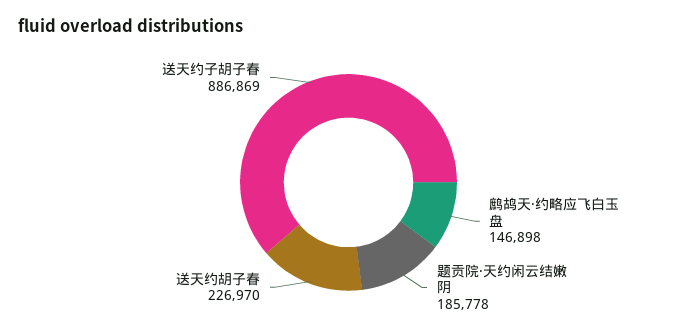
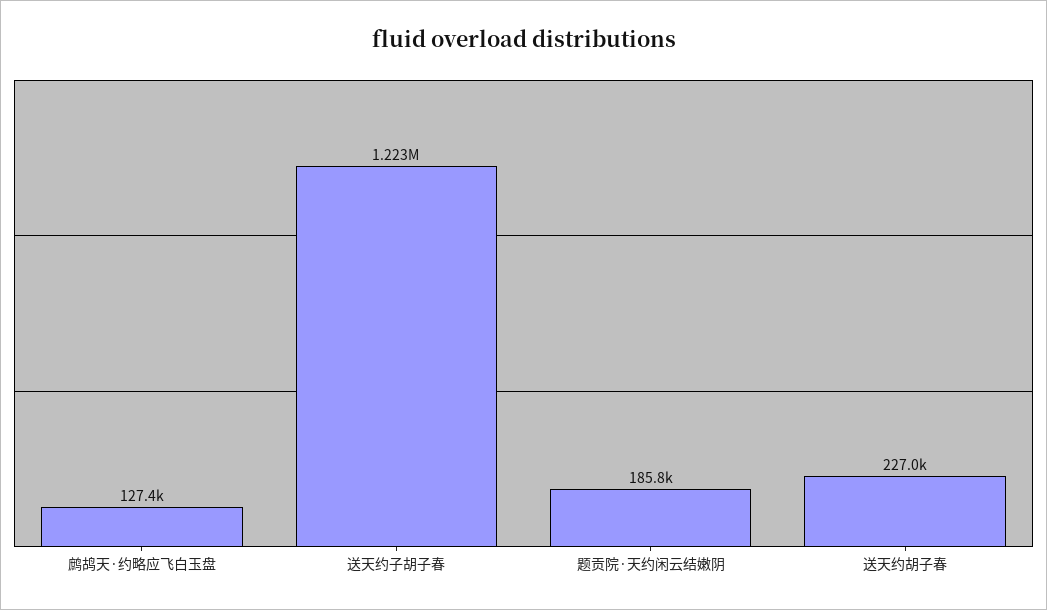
鹧鸪天·约略应飞白玉盘: 146898 -> 127400
送天约子胡子春: 886869 -> 1223000

